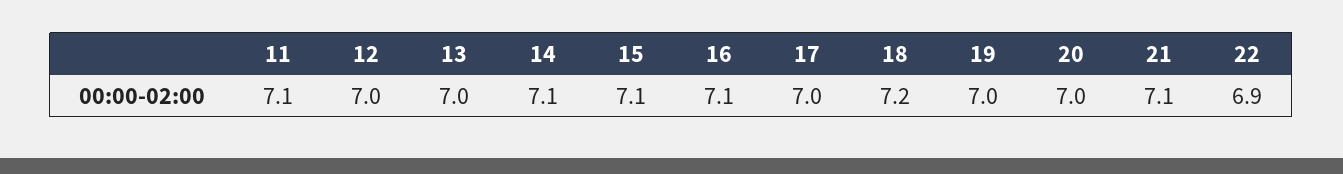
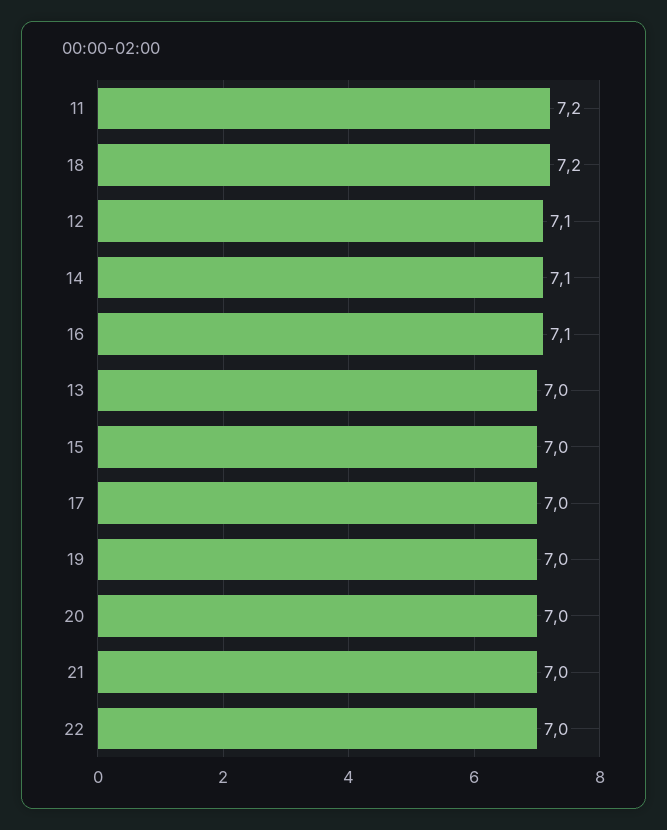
11: 7.1 -> 7.2
12: 7 -> 7.1
15: 7.1 -> 7
21: 7.1 -> 7
22: 6.9 -> 7

